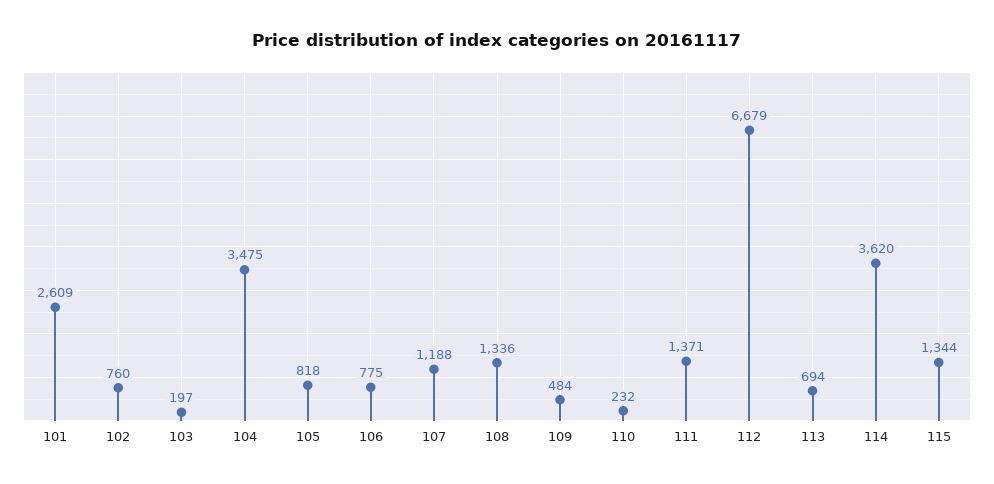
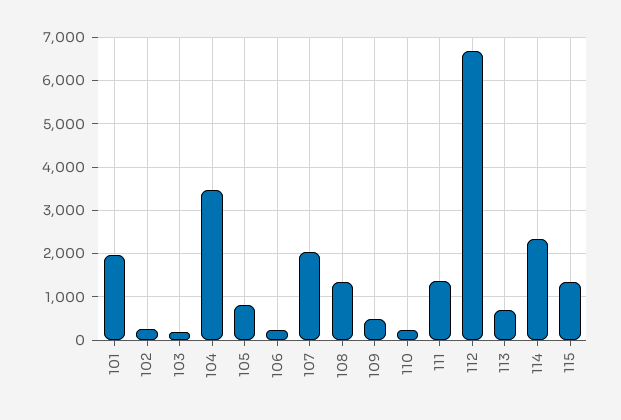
101: 2609 -> 2000
102: 760 -> 200
106: 775 -> 200
107: 1188 -> 2000
114: 3620 -> 2400

